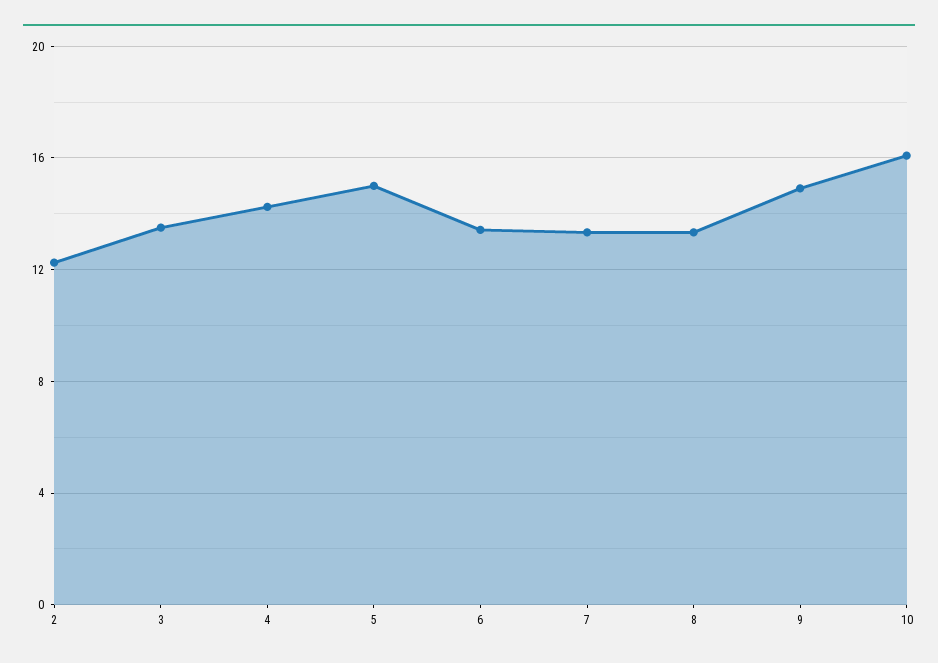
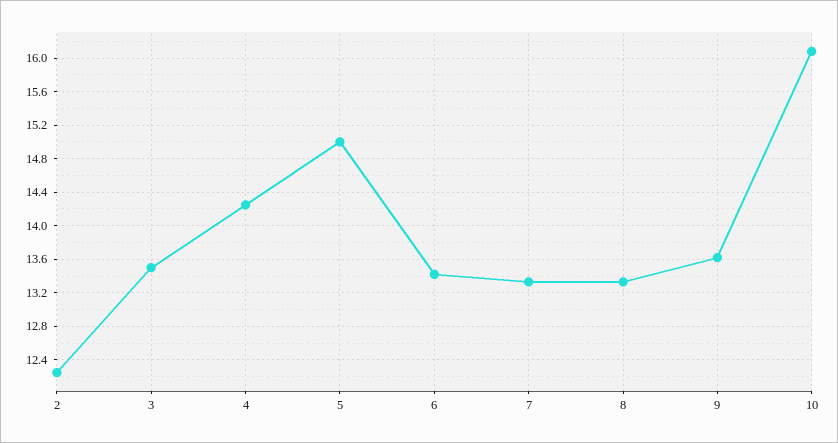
9: 15 -> 13.6

